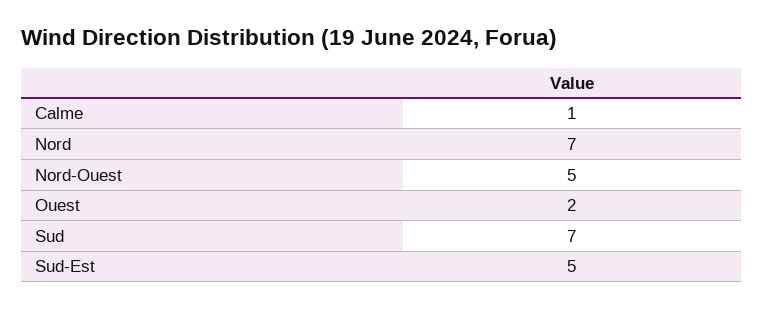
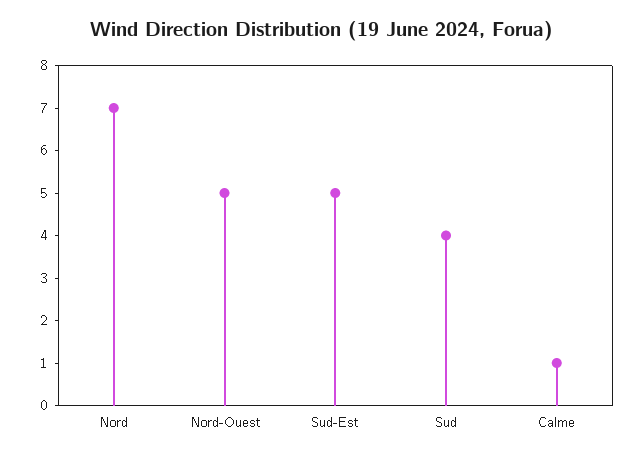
Ouest: 2 -> none
Sud: 7 -> 4

